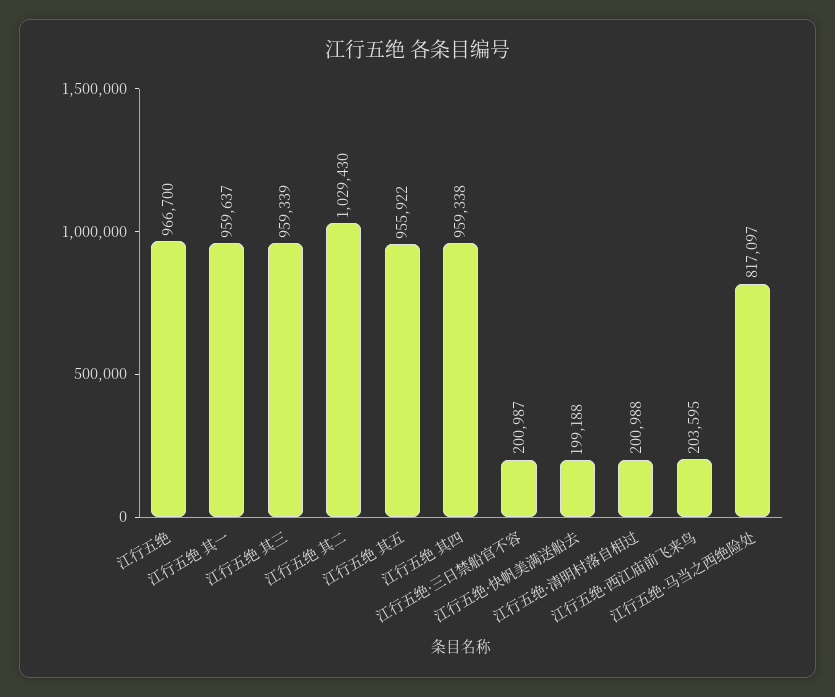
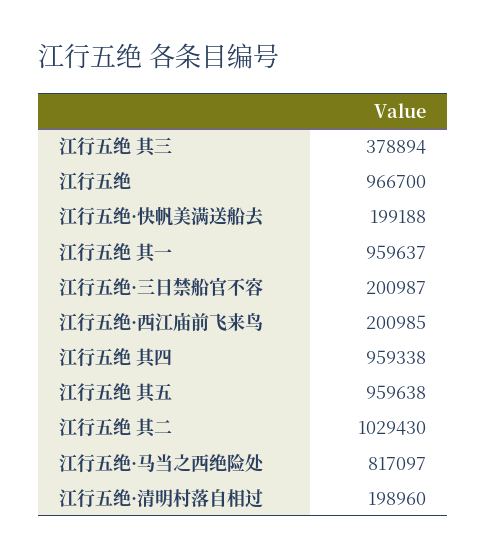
江行五绝 其三: 959339 -> 378894
江行五绝 其五: 955922 -> 959638
江行五绝·清明村落自相过: 200988 -> 198960
江行五绝·西江庙前飞来鸟: 203595 -> 200985

